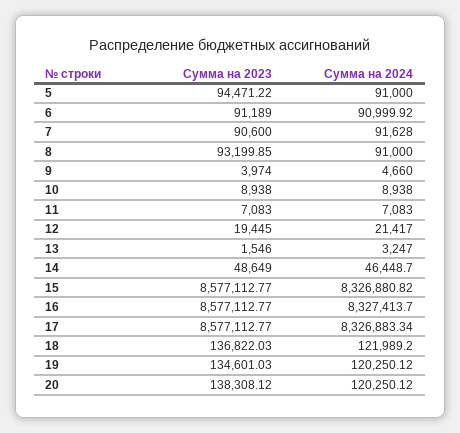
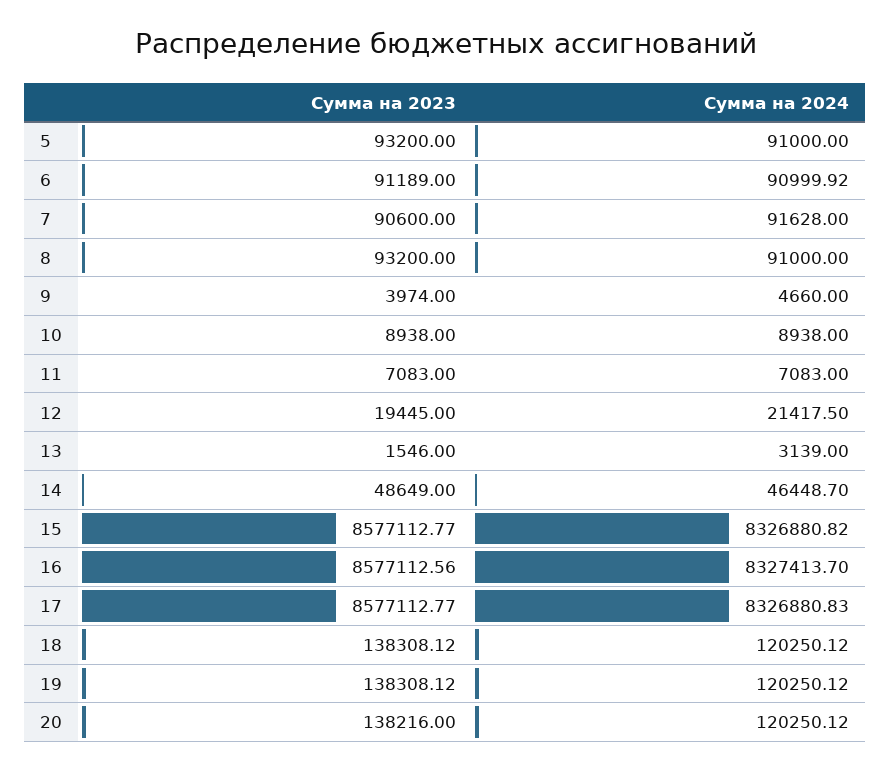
Сумма на 2023, 5: 94471.22 -> 93200
Сумма на 2023, 8: 93199.85 -> 93200
Сумма на 2024, 12: 21417 -> 21417.5
Сумма на 2024, 13: 3247 -> 3139
Сумма на 2023, 16: 8577112.77 -> 8577112.56
Сумма на 2024, 17: 8326883.34 -> 8326880.83
Сумма на 2023, 18: 136822.03 -> 138308.12
Сумма на 2024, 18: 121989.2 -> 120250.12
Сумма на 2023, 19: 134601.03 -> 138308.12
Сумма на 2023, 20: 138308.12 -> 138216

